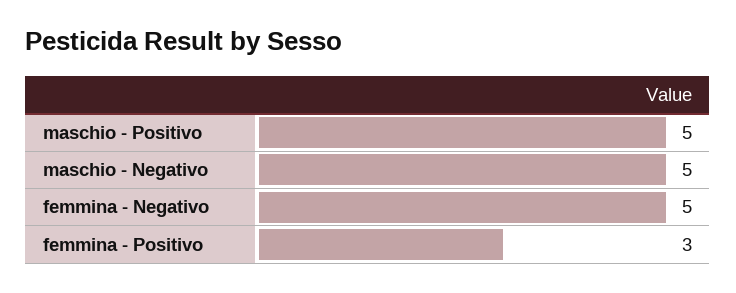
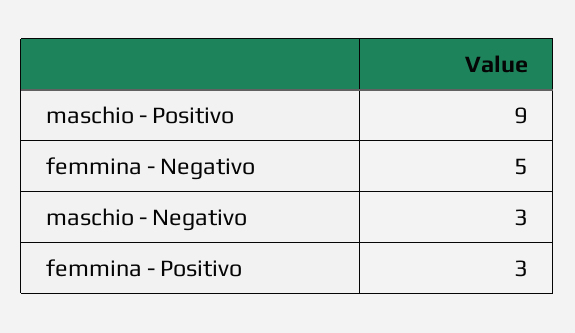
maschio - Positivo: 5 -> 9
maschio - Negativo: 5 -> 3

